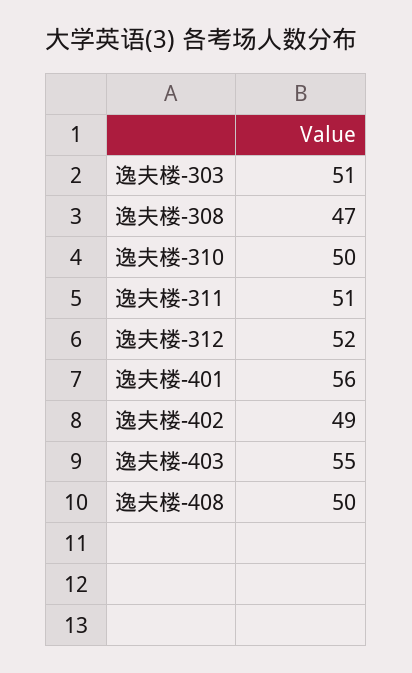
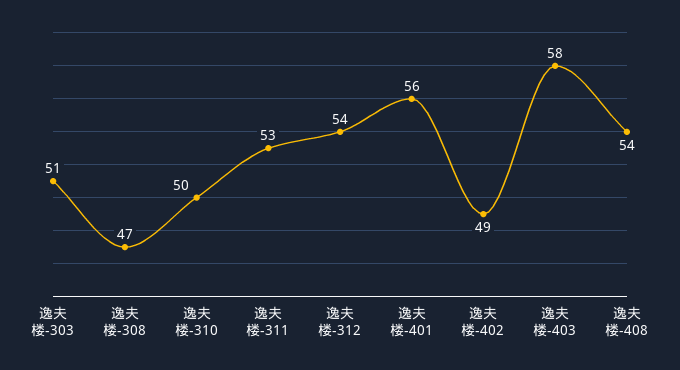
逸夫楼-311: 51 -> 53
逸夫楼-312: 52 -> 54
逸夫楼-403: 55 -> 58
逸夫楼-408: 50 -> 54

